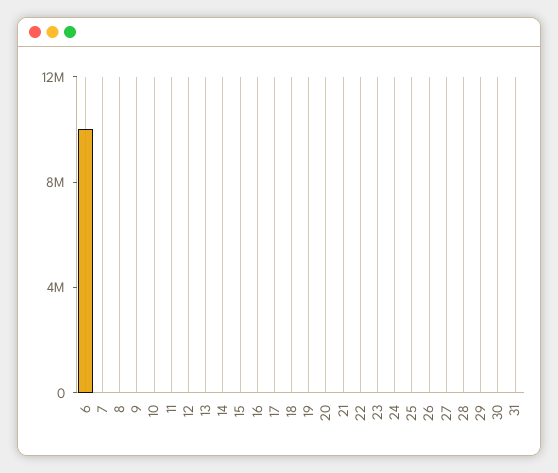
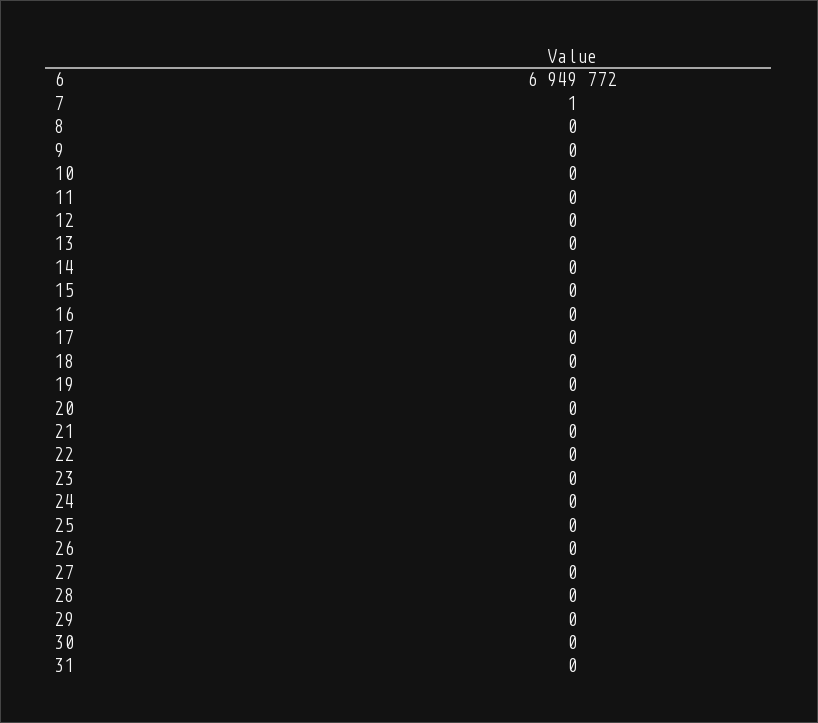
6: 10000000 -> 6949772

